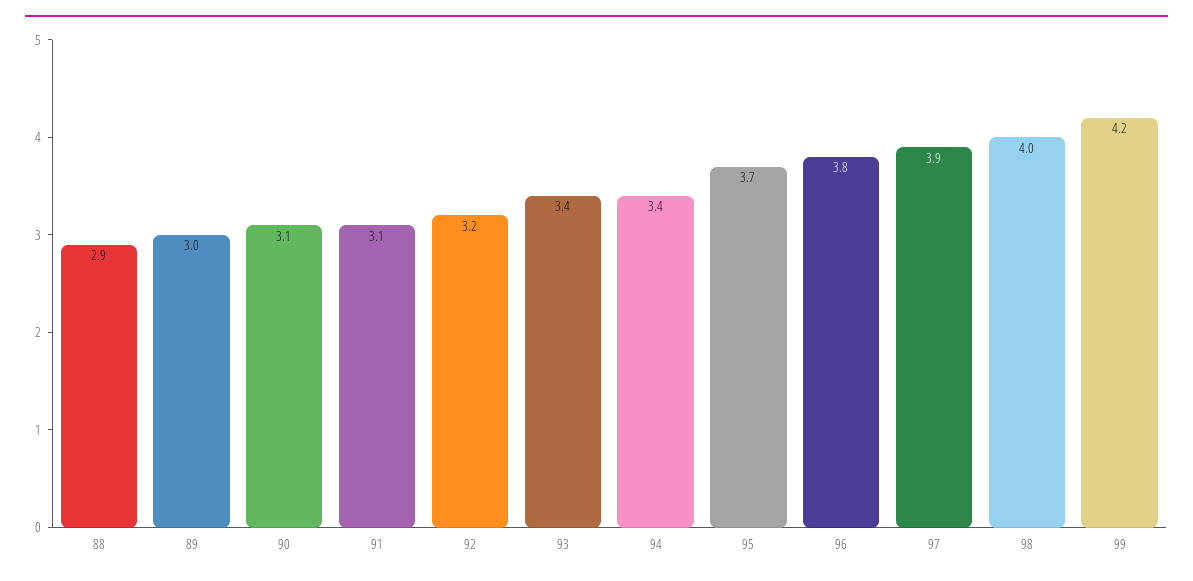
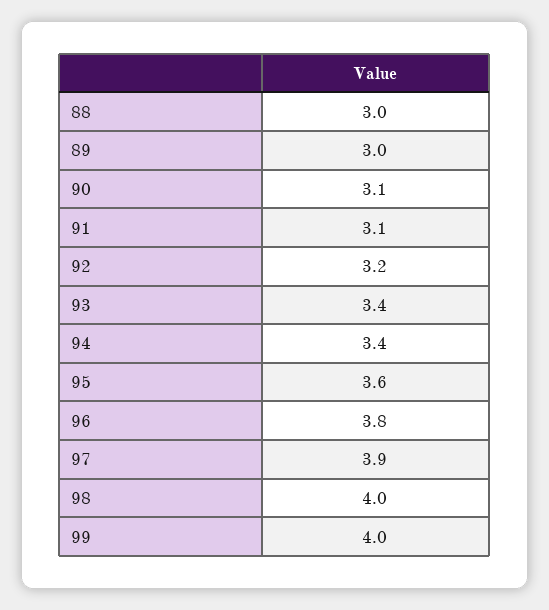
88: 2.9 -> 3
95: 3.7 -> 3.6
99: 4.2 -> 4

